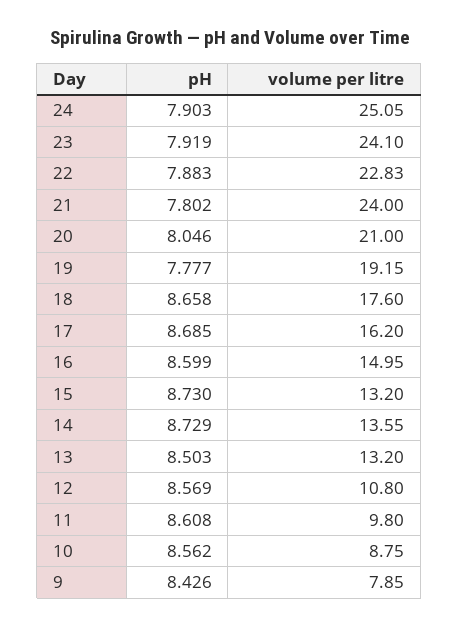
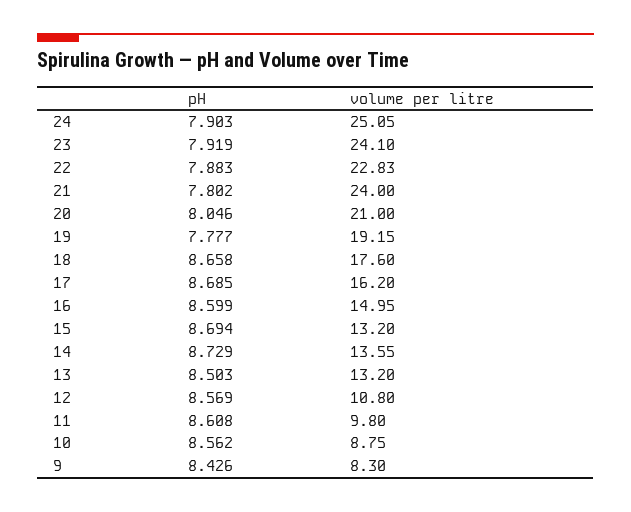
pH, 15: 8.73 -> 8.694
volume per litre, 9: 7.85 -> 8.3

